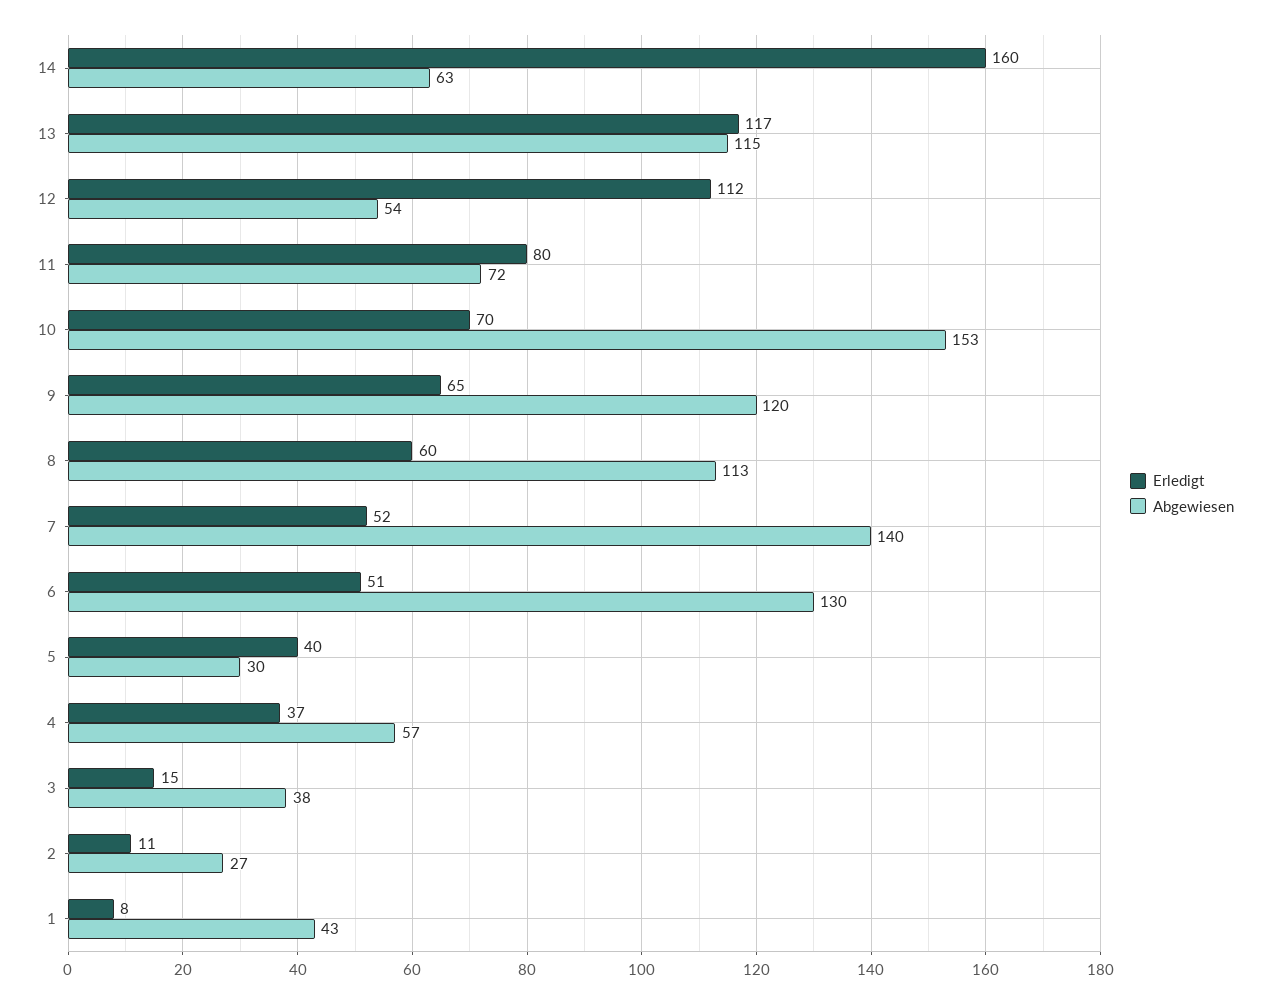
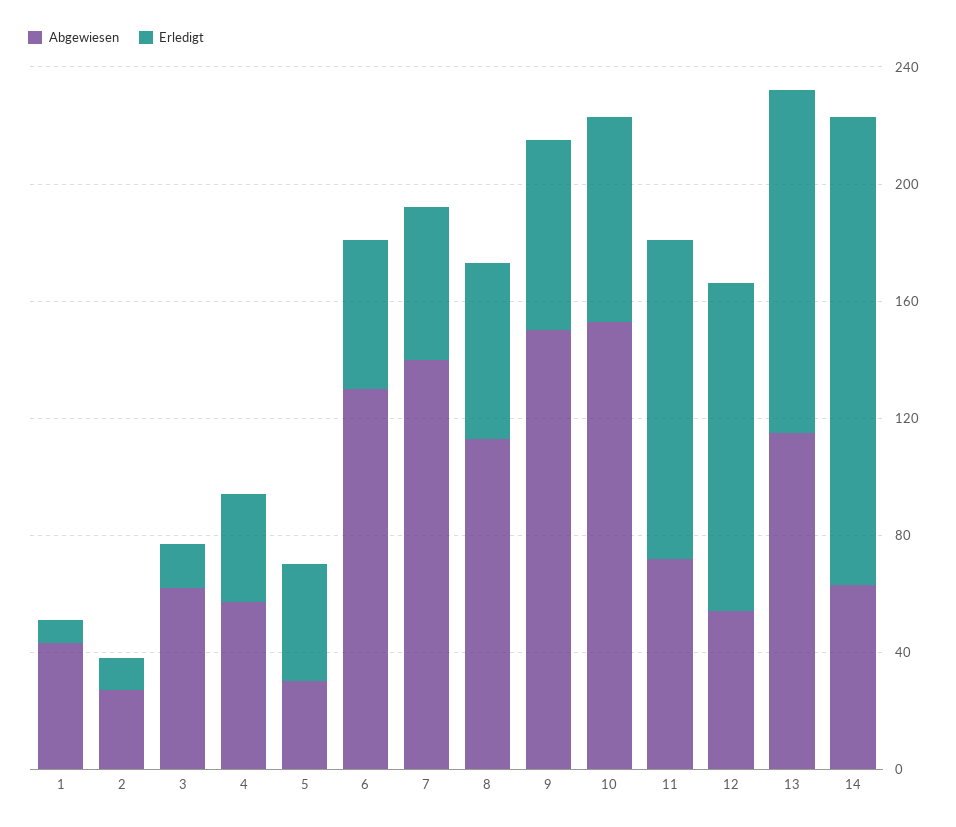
Erledigt, 11: 80 -> 110
Abgewiesen, 9: 120 -> 150
Abgewiesen, 3: 38 -> 60

